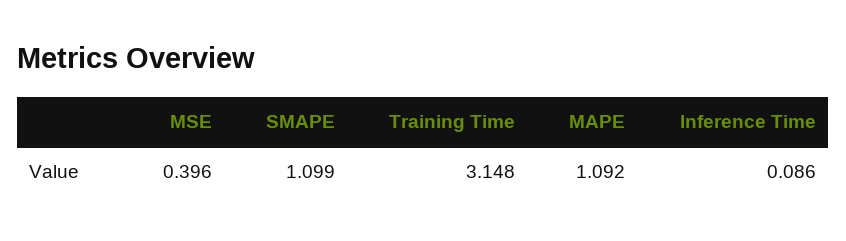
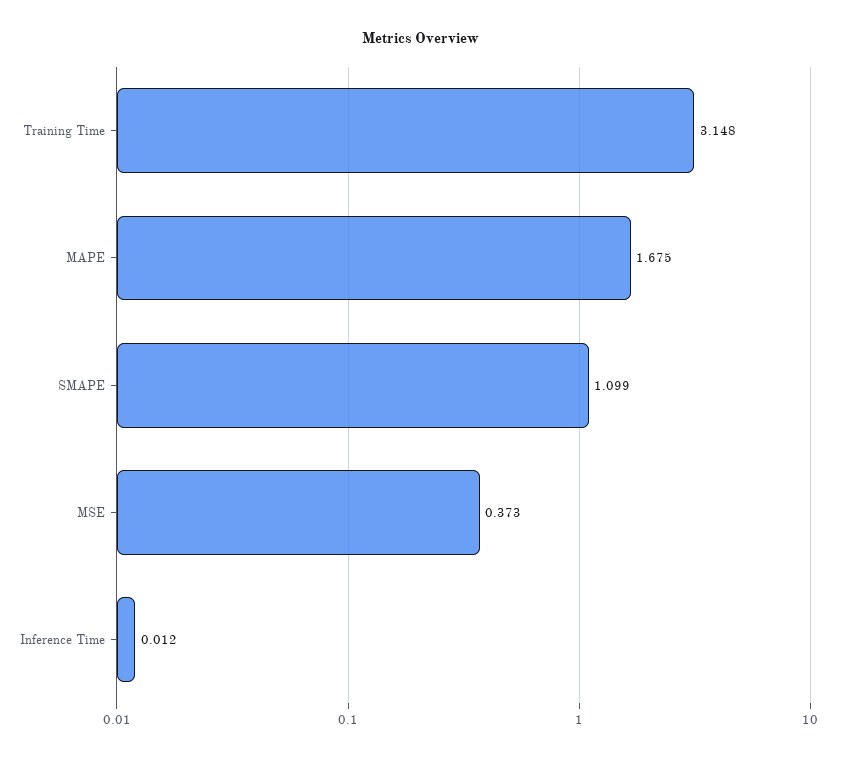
MSE: 0.396 -> 0.373
MAPE: 1.092 -> 1.675
Inference Time: 0.086 -> 0.012

